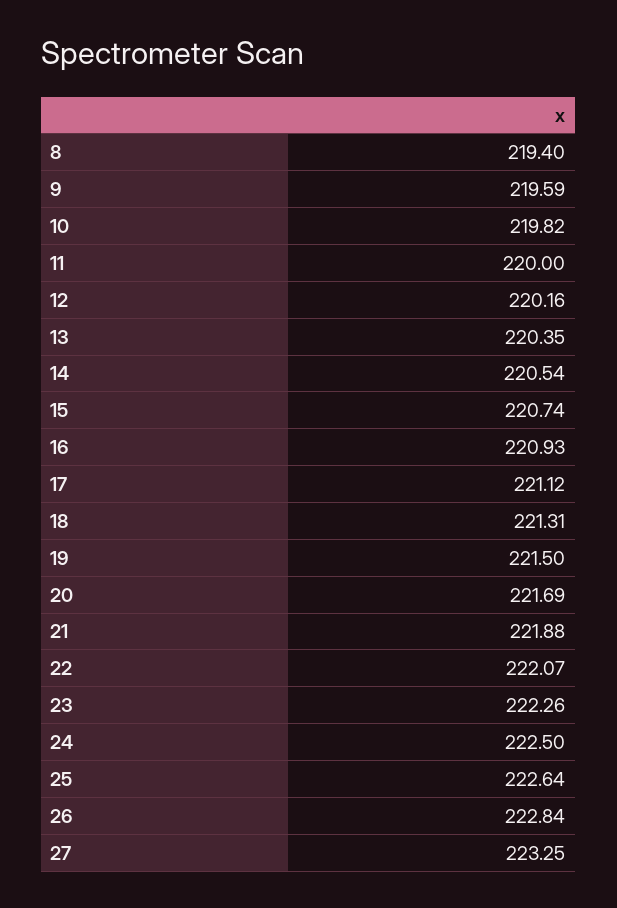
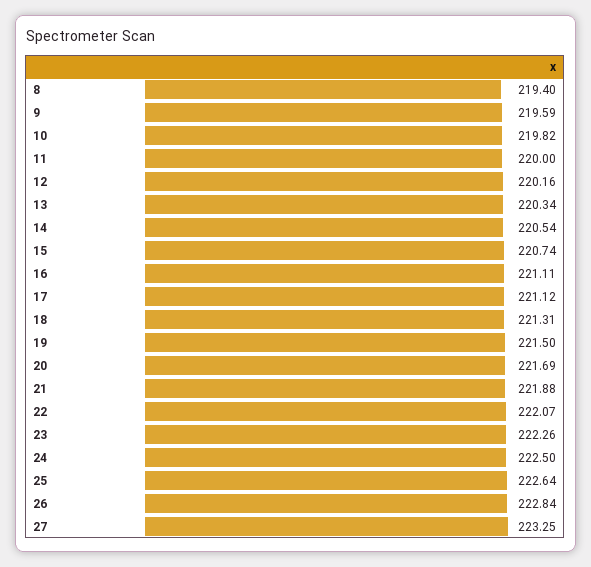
13: 220.35 -> 220.34
16: 220.93 -> 221.11

